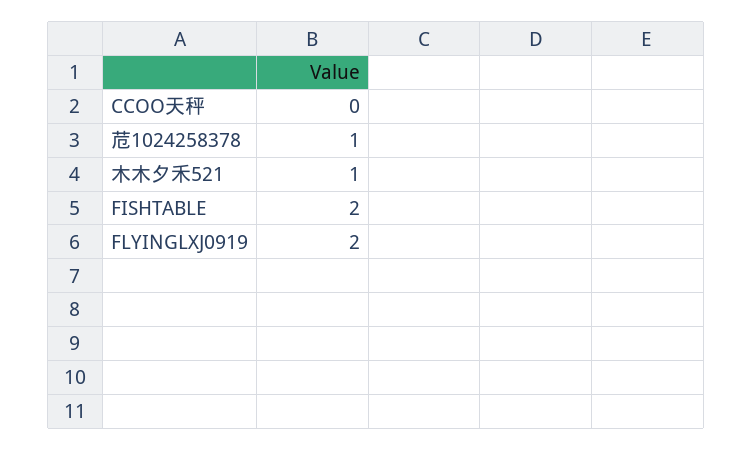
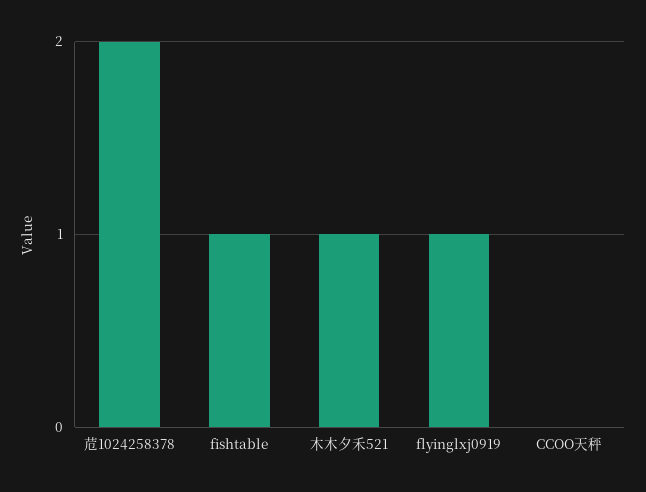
苊1024258378: 1 -> 2
FISHTABLE: 2 -> 1
FLYINGLXJ0919: 2 -> 1

